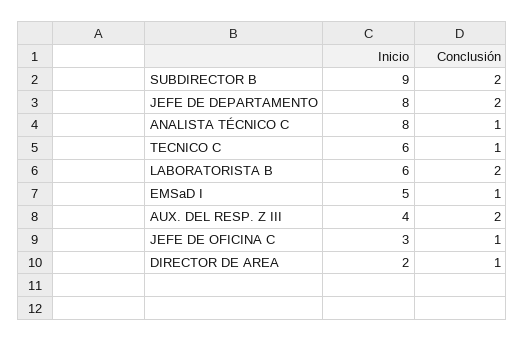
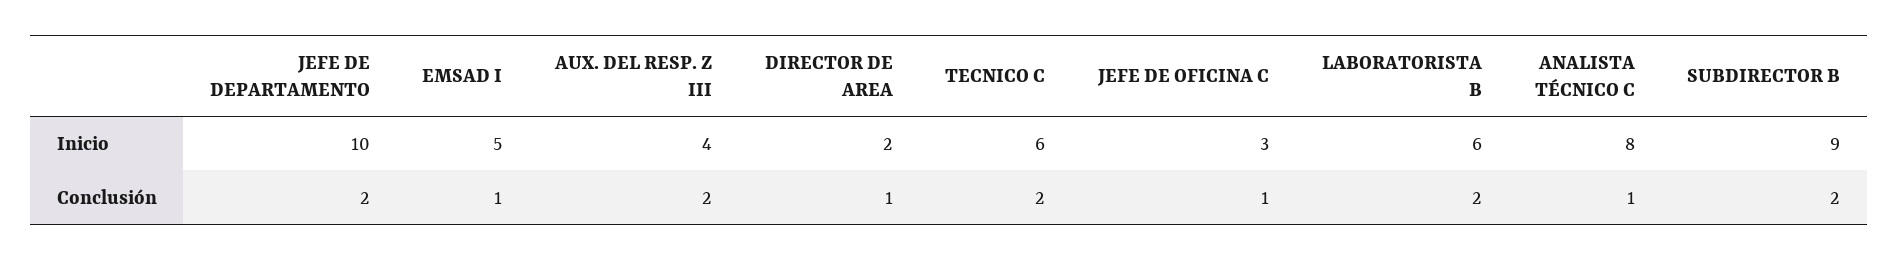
Inicio, JEFE DE DEPARTAMENTO: 8 -> 10
Conclusión, TECNICO C: 1 -> 2

